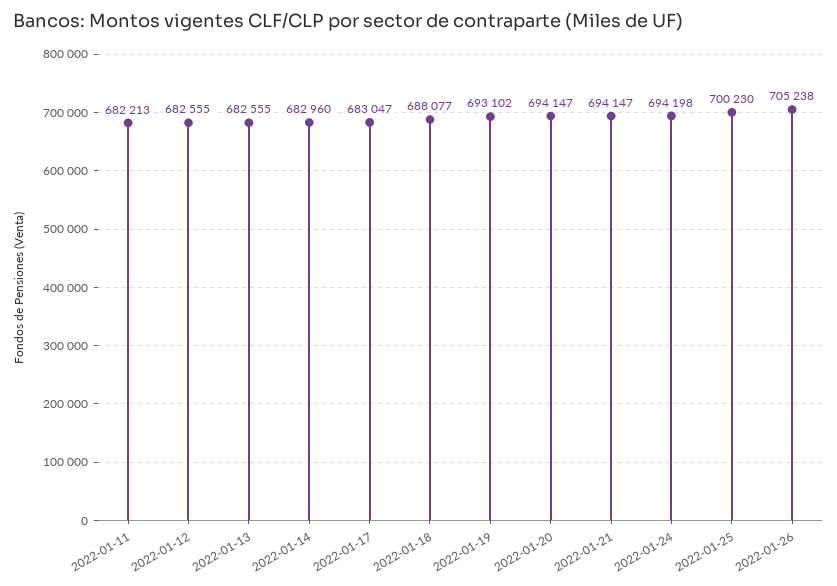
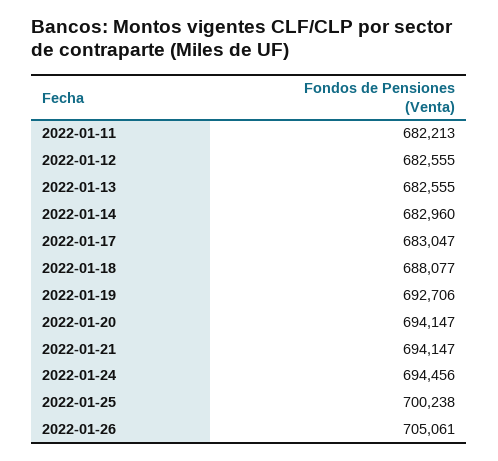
2022-01-19: 693102 -> 692706
2022-01-24: 694198 -> 694456
2022-01-25: 700230 -> 700238
2022-01-26: 705238 -> 705061

